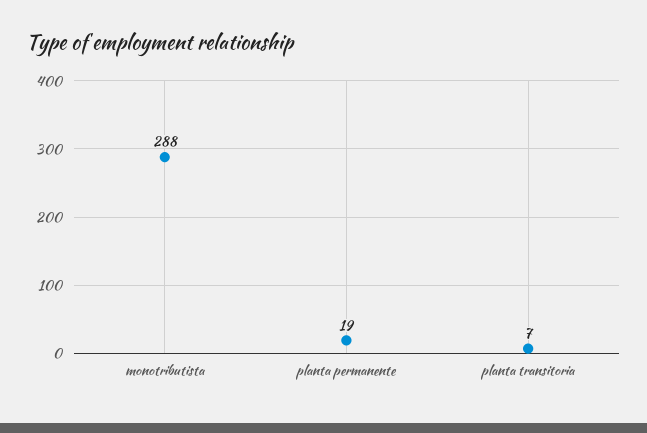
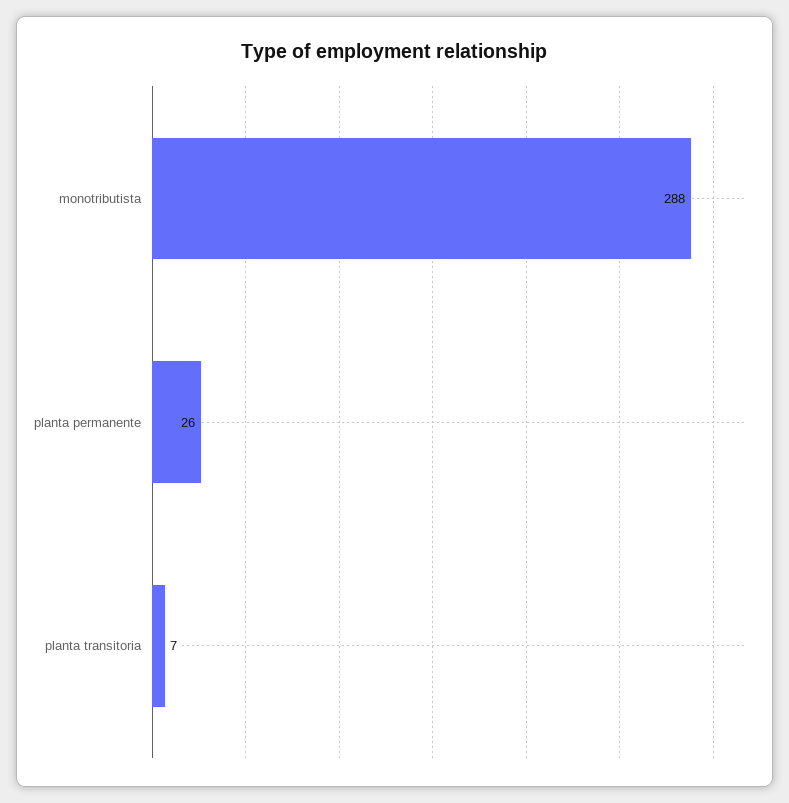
planta permanente: 19 -> 26

